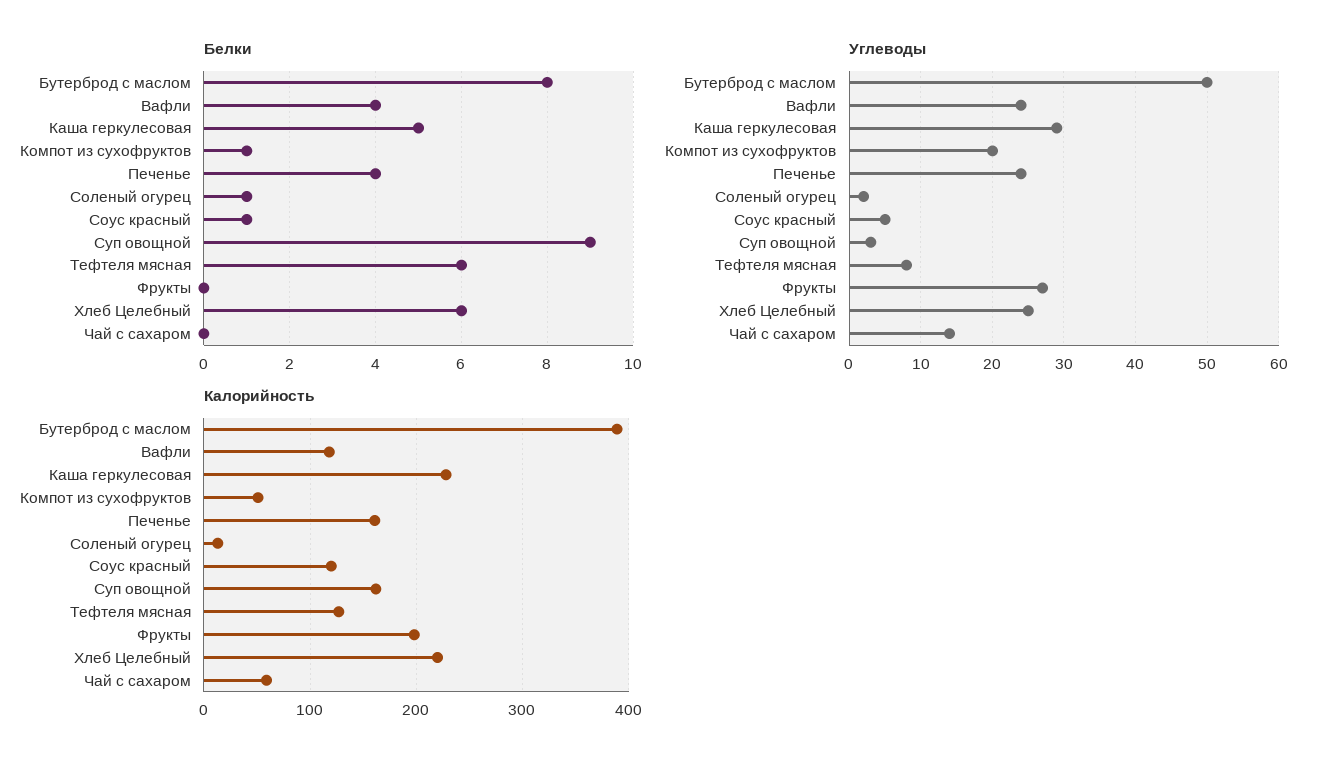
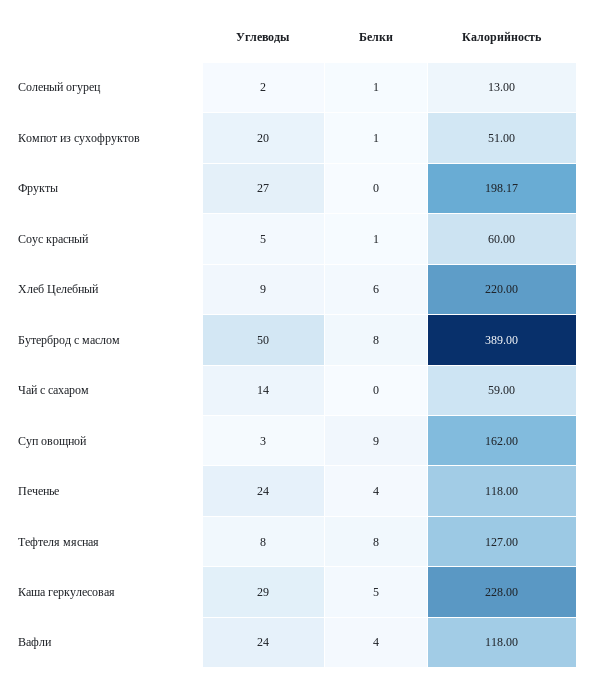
Белки, Тефтеля мясная: 6 -> 8
Углеводы, Хлеб Целебный: 25 -> 9
Калорийность, Печенье: 160 -> 118
Калорийность, Соус красный: 120 -> 60

